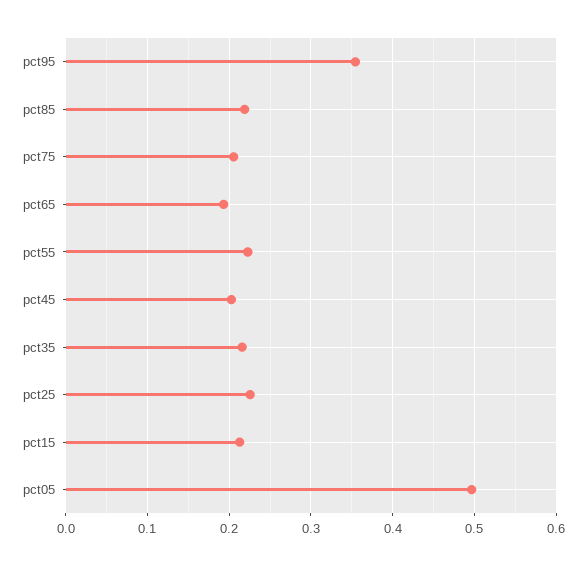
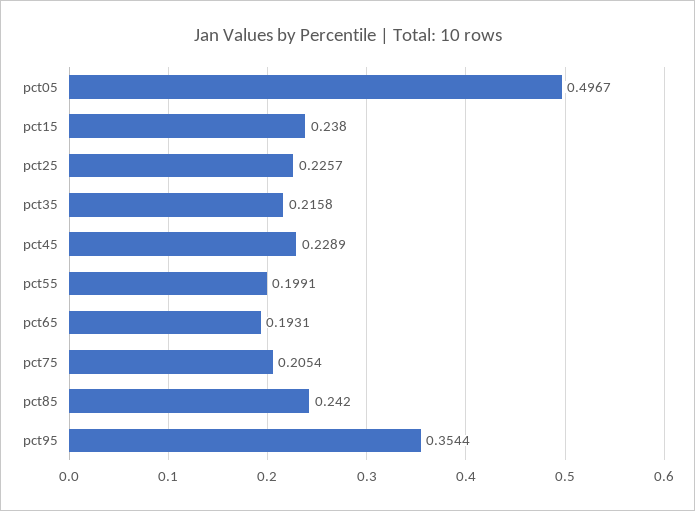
pct85: 0.22 -> 0.242
pct55: 0.22 -> 0.1991
pct45: 0.2 -> 0.2289
pct15: 0.21 -> 0.238

